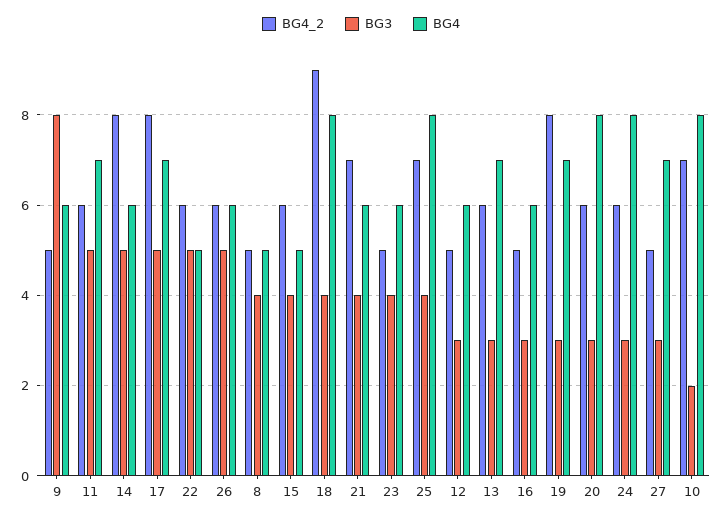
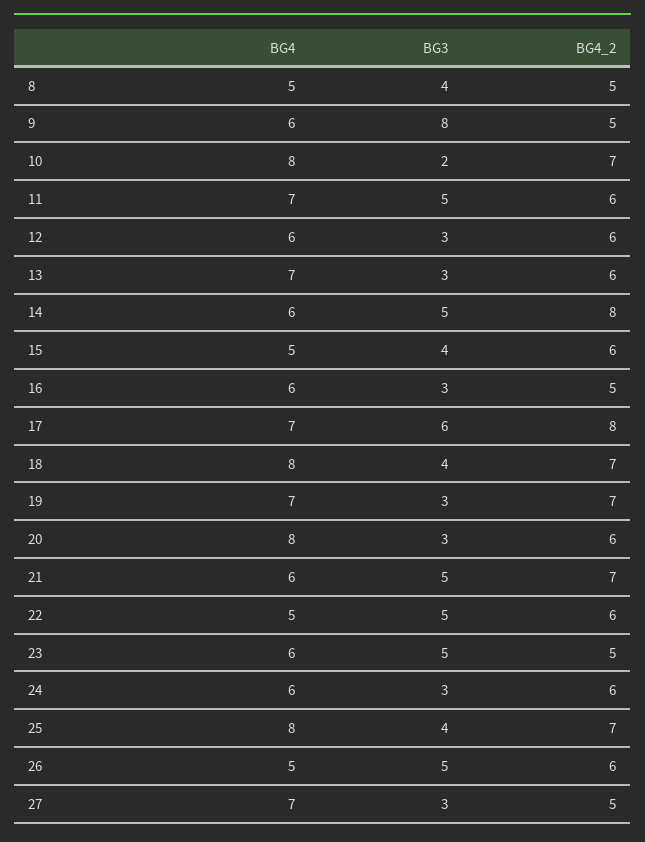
BG3, 17: 5 -> 6
BG4, 26: 6 -> 5
BG4_2, 18: 9 -> 7
BG3, 21: 4 -> 5
BG3, 23: 4 -> 5
BG4_2, 12: 5 -> 6
BG4_2, 19: 8 -> 7
BG4, 24: 8 -> 6

